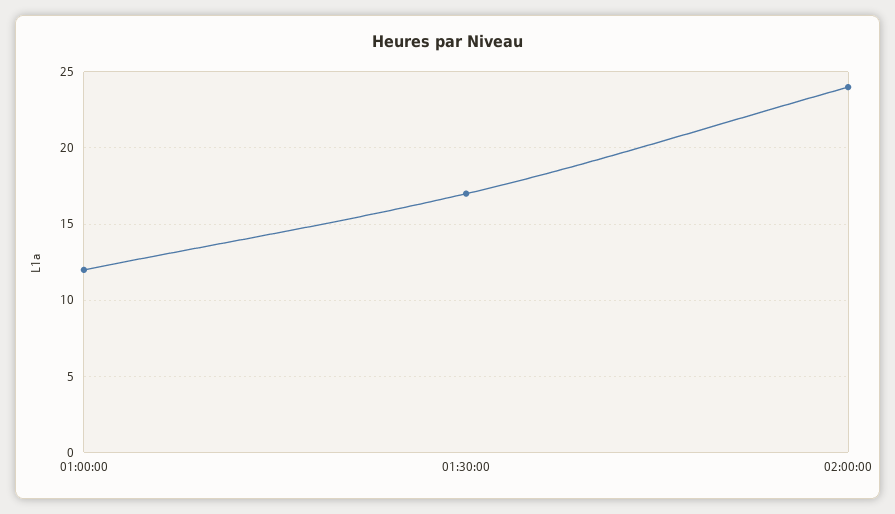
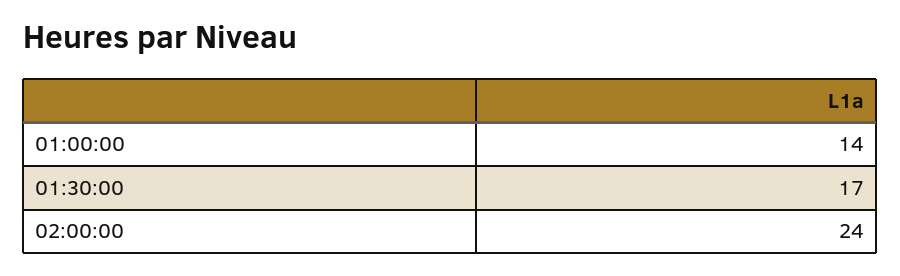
01:00:00: 12 -> 14

